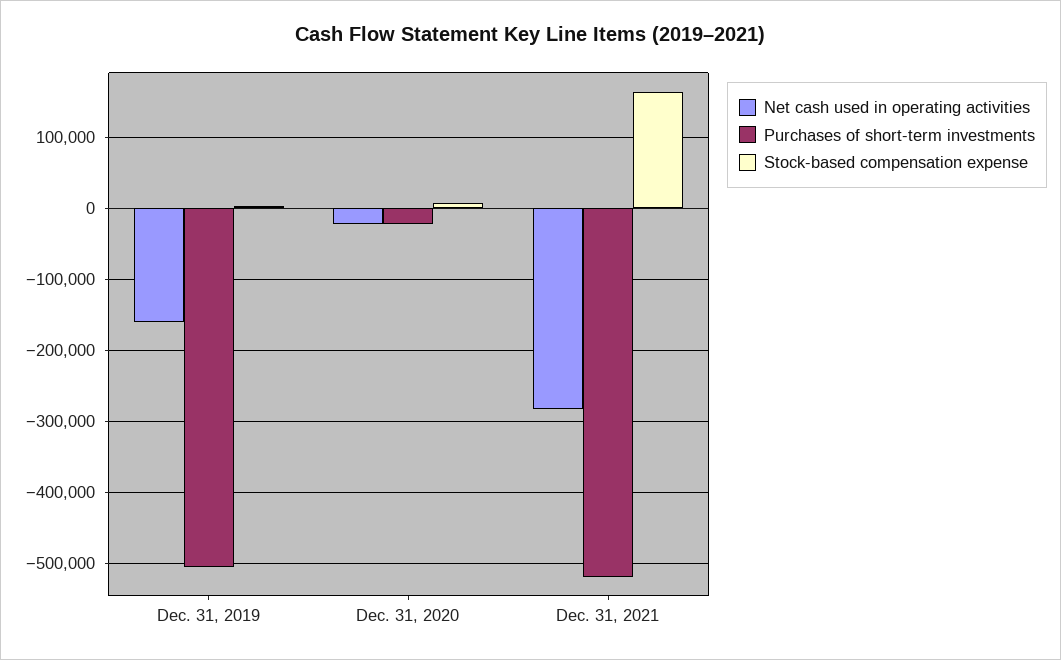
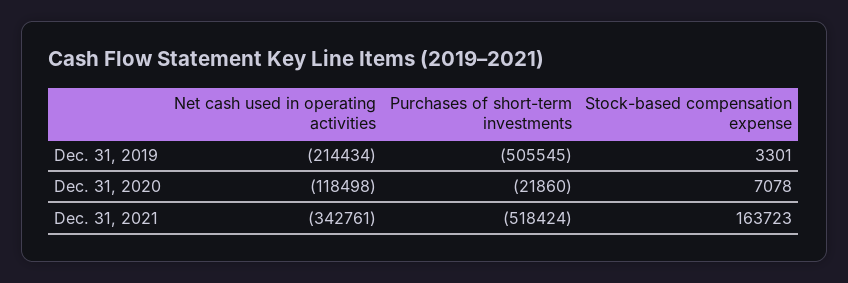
Net cash used in operating activities, Dec. 31, 2019: -160000 -> -214434
Net cash used in operating activities, Dec. 31, 2020: -20000 -> -118498
Net cash used in operating activities, Dec. 31, 2021: -280000 -> -342761

